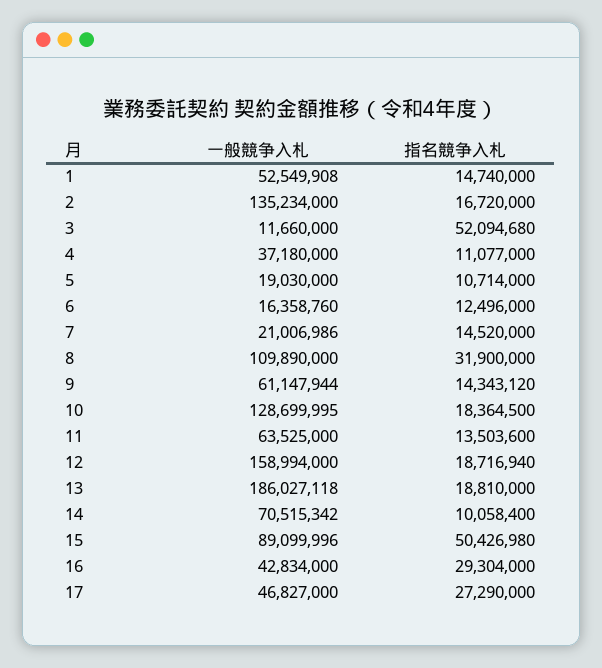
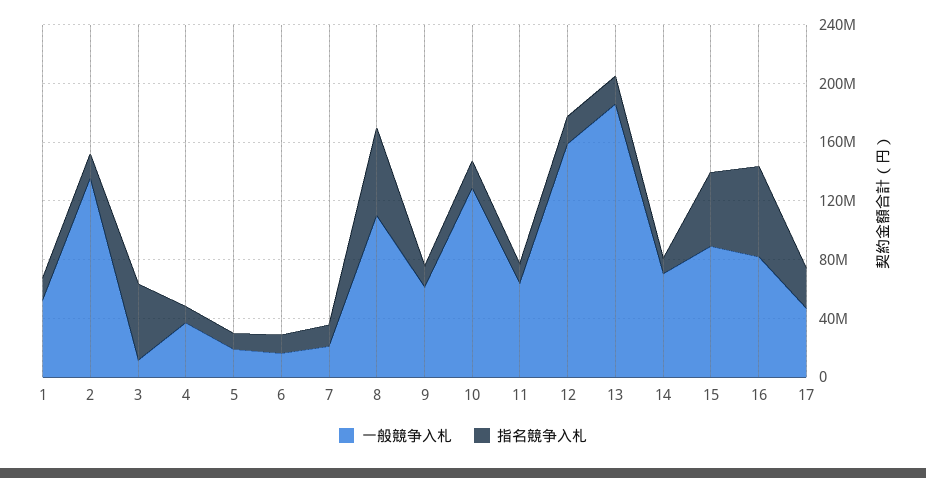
指名競争入札, 8: 31900000 -> 60000000
一般競争入札, 16: 42834000 -> 80000000
指名競争入札, 16: 29304000 -> 60000000

